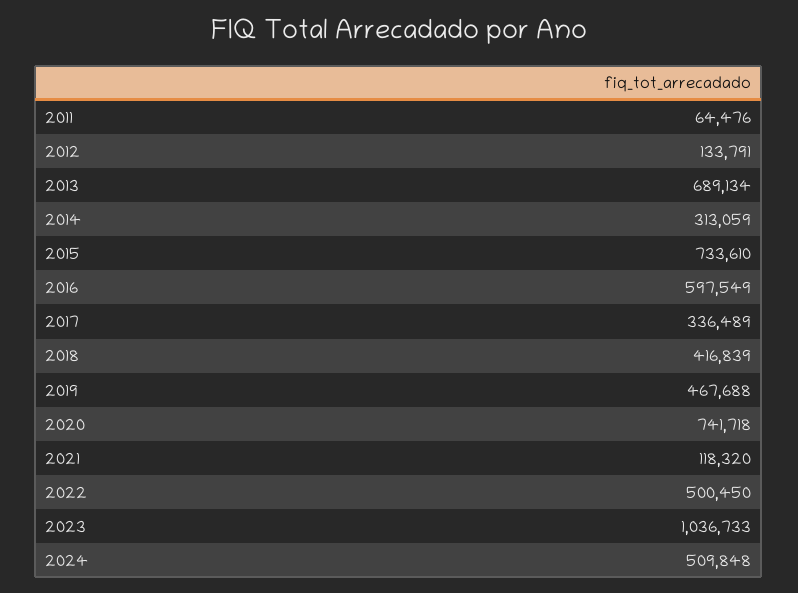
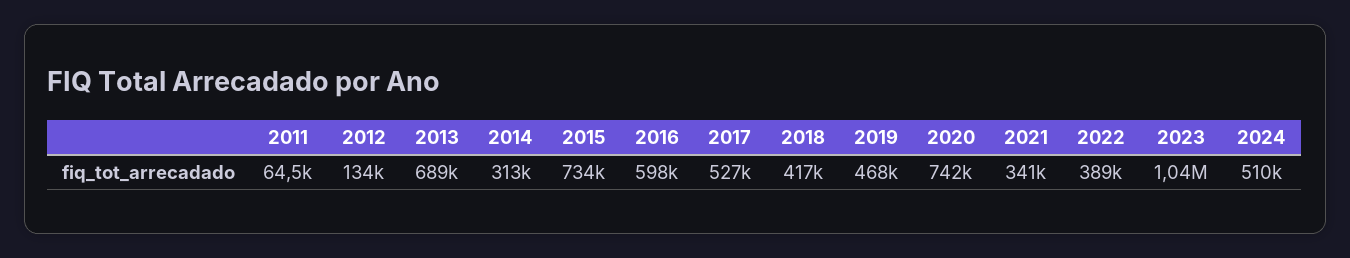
2017: 336489 -> 527000
2021: 118320 -> 341000
2022: 500450 -> 389000

